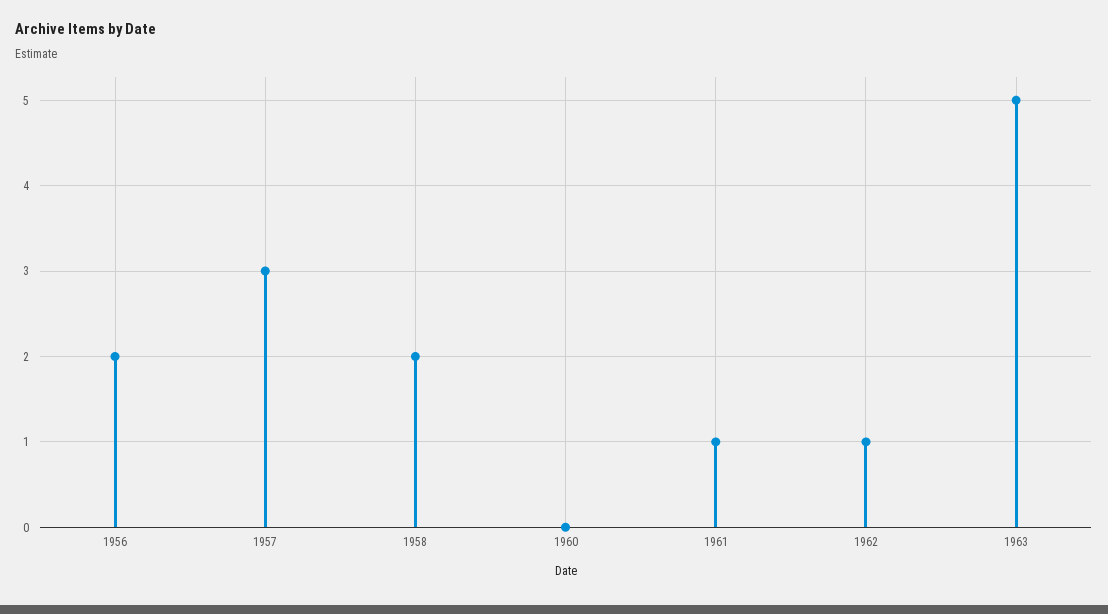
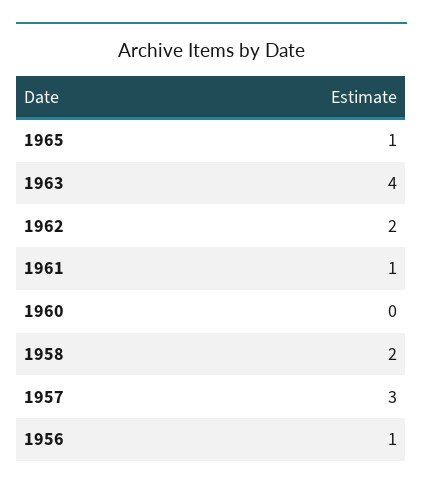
1956: 2 -> 1
1962: 1 -> 2
1963: 5 -> 4
1965: none -> 1

